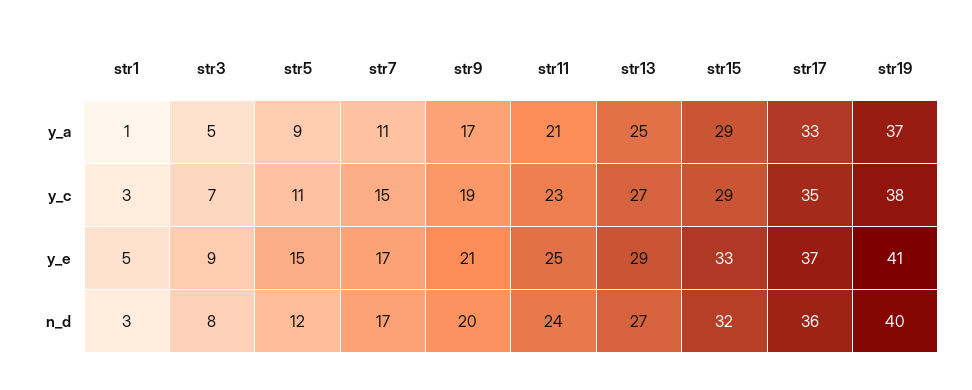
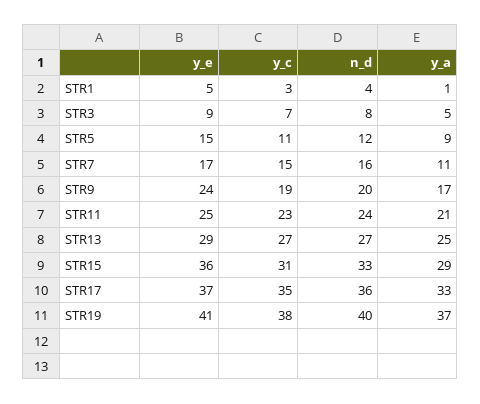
str15, y_c: 29 -> 31
str9, y_e: 21 -> 24
str15, y_e: 33 -> 36
str1, n_d: 3 -> 4
str7, n_d: 17 -> 16
str15, n_d: 32 -> 33

